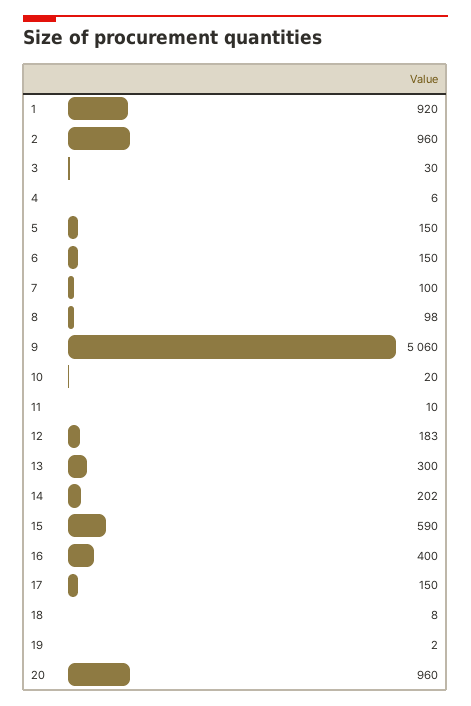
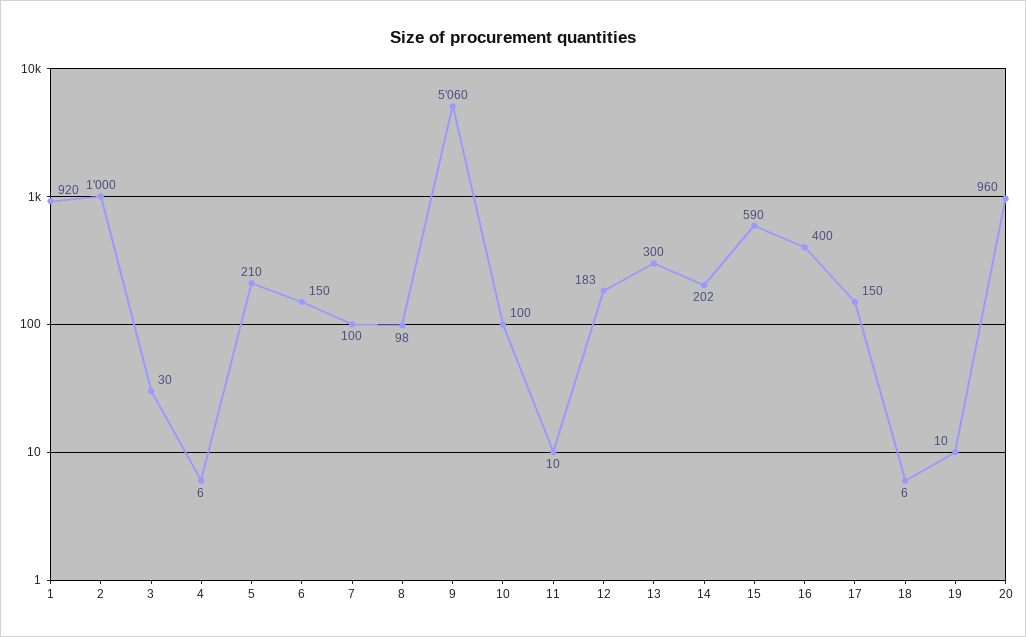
2: 960 -> 1000
5: 150 -> 210
10: 20 -> 100
18: 8 -> 6
19: 2 -> 10

